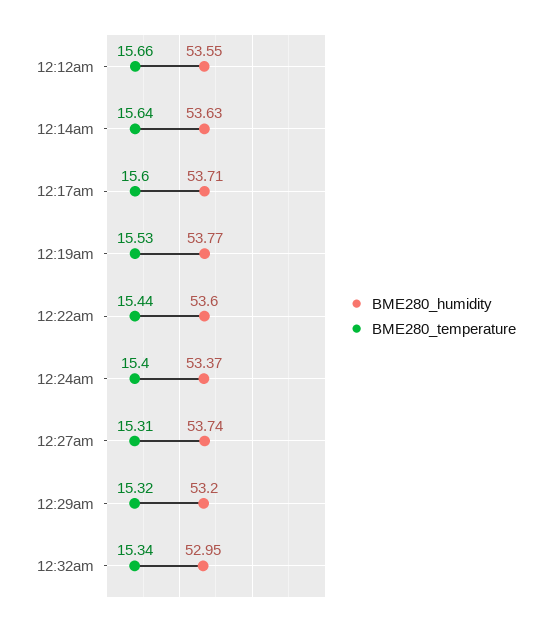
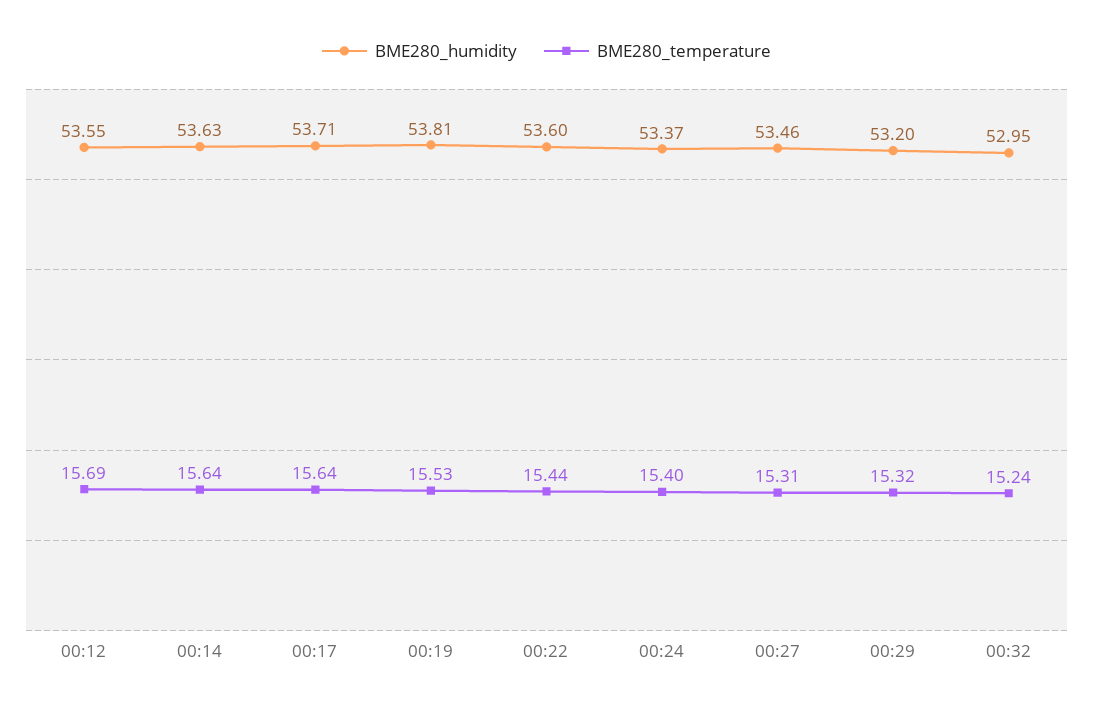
BME280_temperature, 12:12am: 15.66 -> 15.69
BME280_temperature, 12:17am: 15.6 -> 15.64
BME280_humidity, 12:19am: 53.77 -> 53.81
BME280_humidity, 12:27am: 53.74 -> 53.46
BME280_temperature, 12:32am: 15.34 -> 15.24

